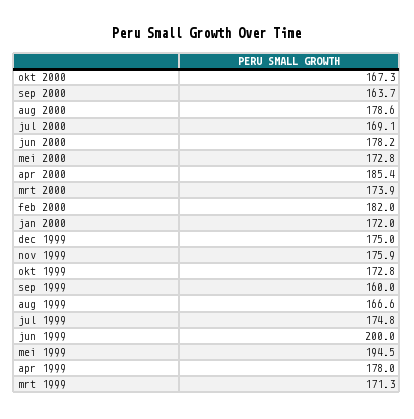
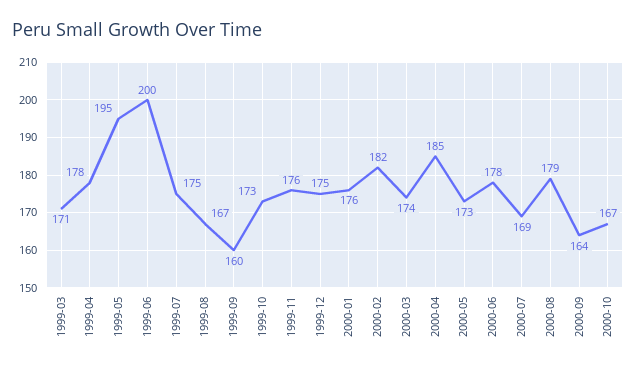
jan 2000: 172 -> 176

